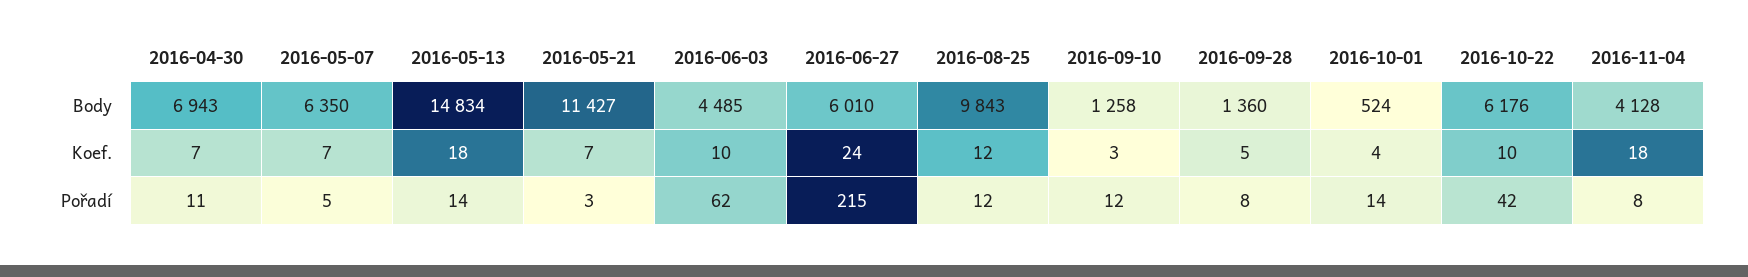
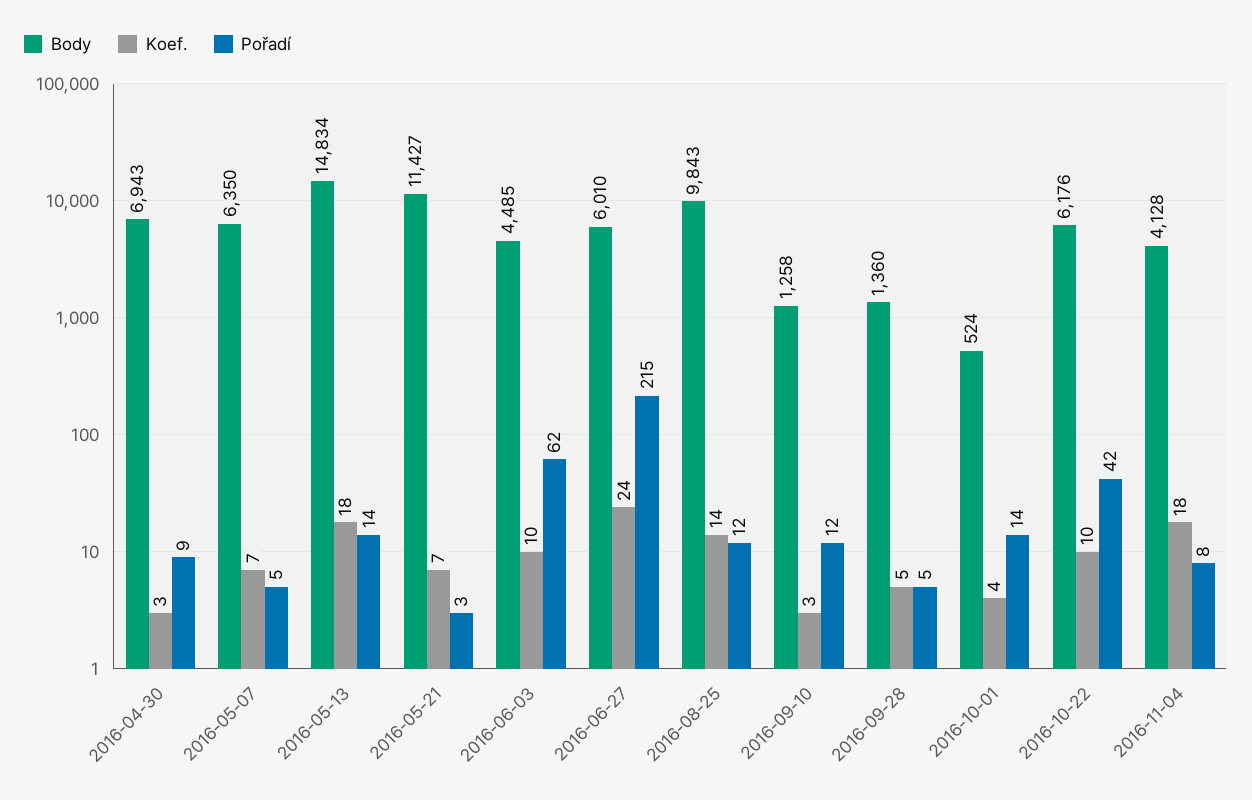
Koef., 2016-04-30: 7 -> 3
Koef., 2016-08-25: 12 -> 14
Pořadí, 2016-04-30: 11 -> 9
Pořadí, 2016-09-28: 8 -> 5

